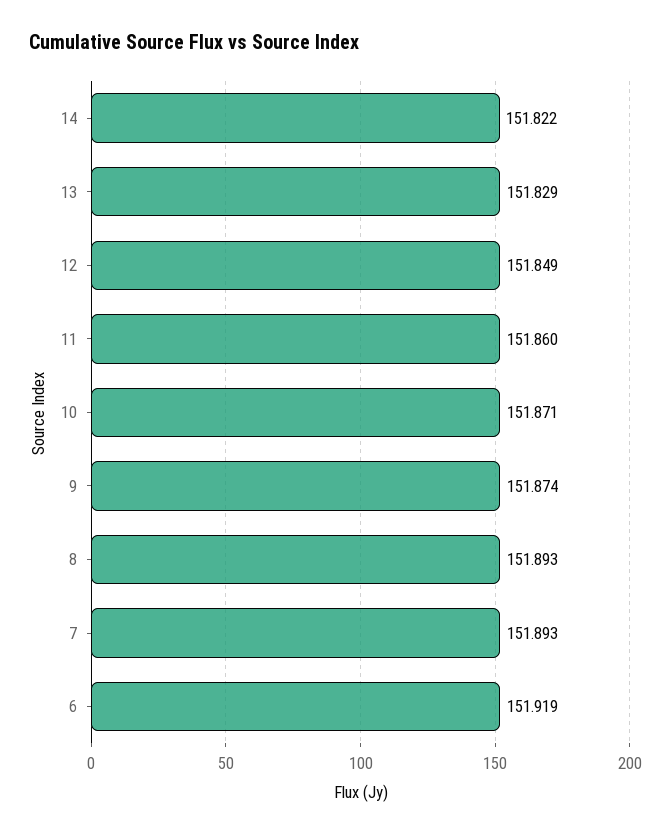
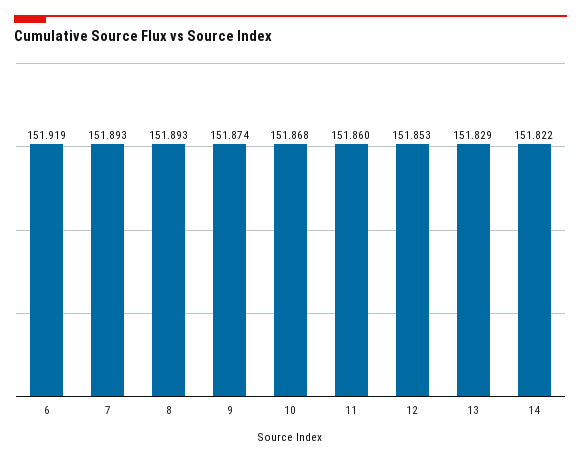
12: 151.849 -> 151.853
10: 151.871 -> 151.868

